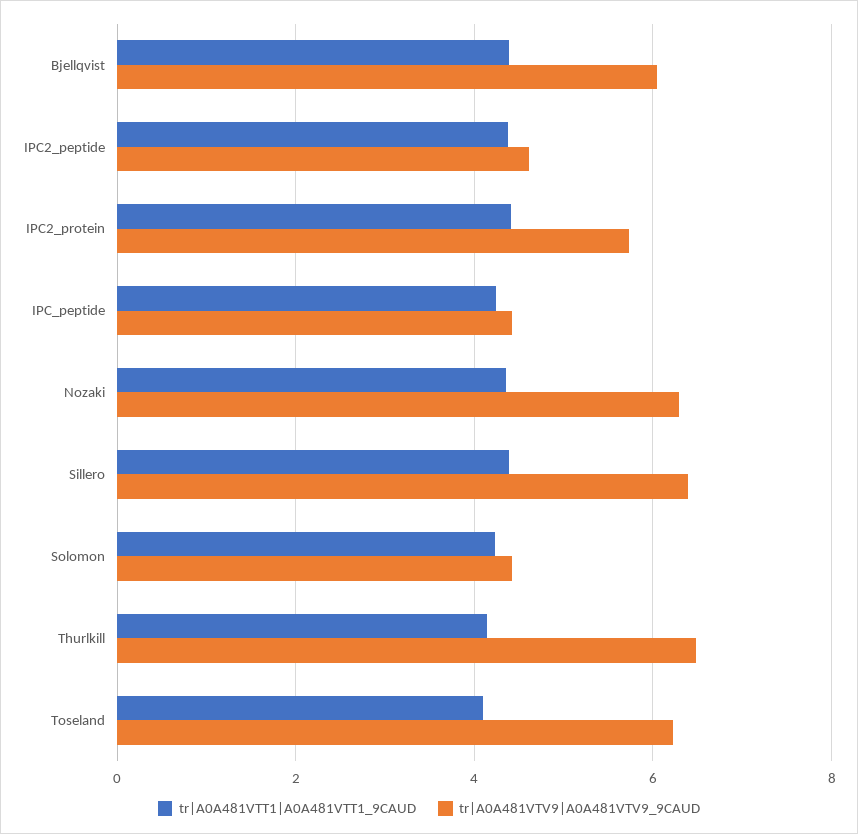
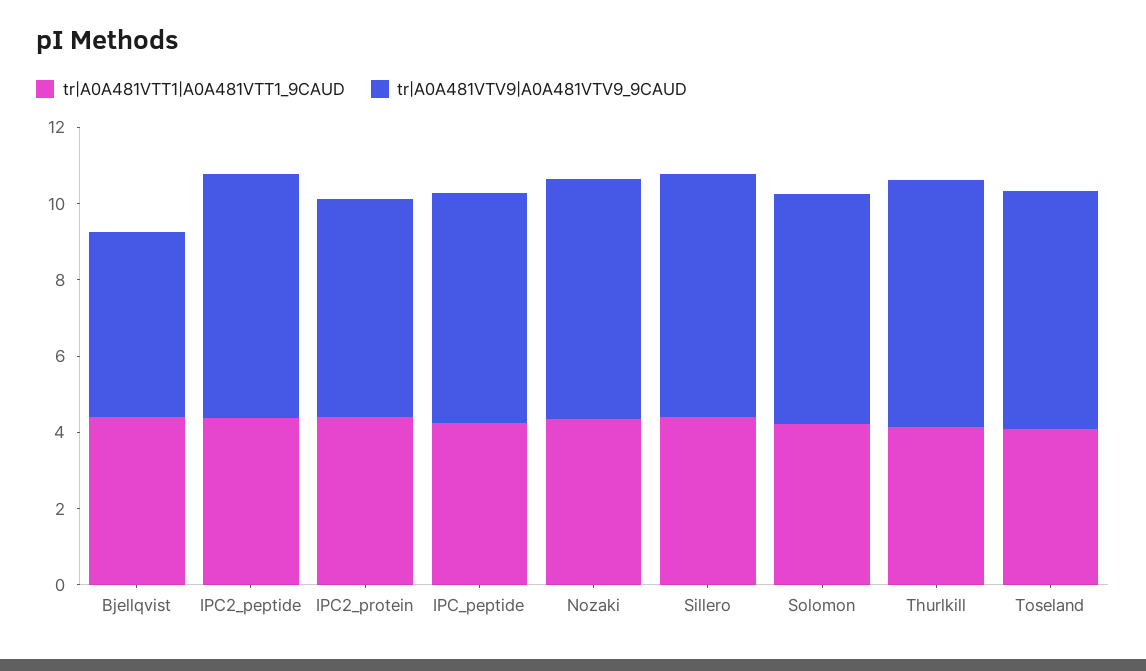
tr|A0A481VTV9|A0A481VTV9_9CAUD, Bjellqvist: 6 -> 5
tr|A0A481VTV9|A0A481VTV9_9CAUD, IPC2_peptide: 4.6 -> 6.5
tr|A0A481VTV9|A0A481VTV9_9CAUD, IPC_peptide: 4.4 -> 6
tr|A0A481VTV9|A0A481VTV9_9CAUD, Solomon: 4.4 -> 6

